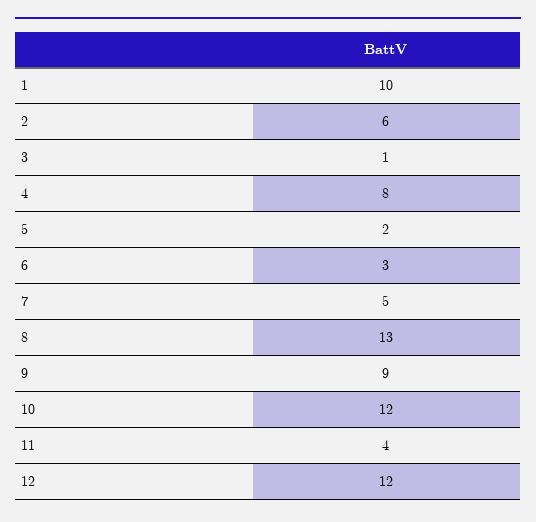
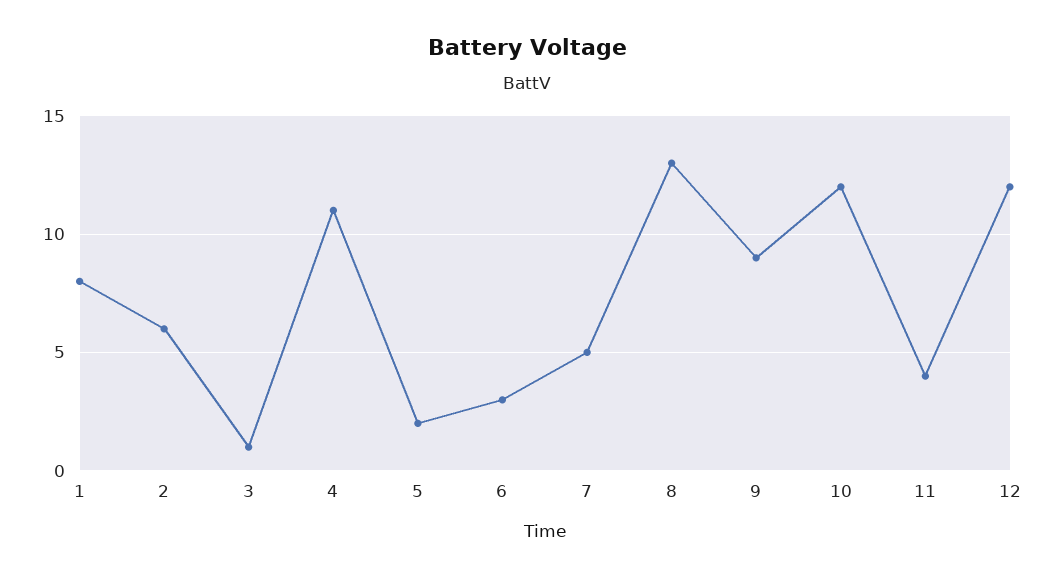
1: 10 -> 8
4: 8 -> 11

